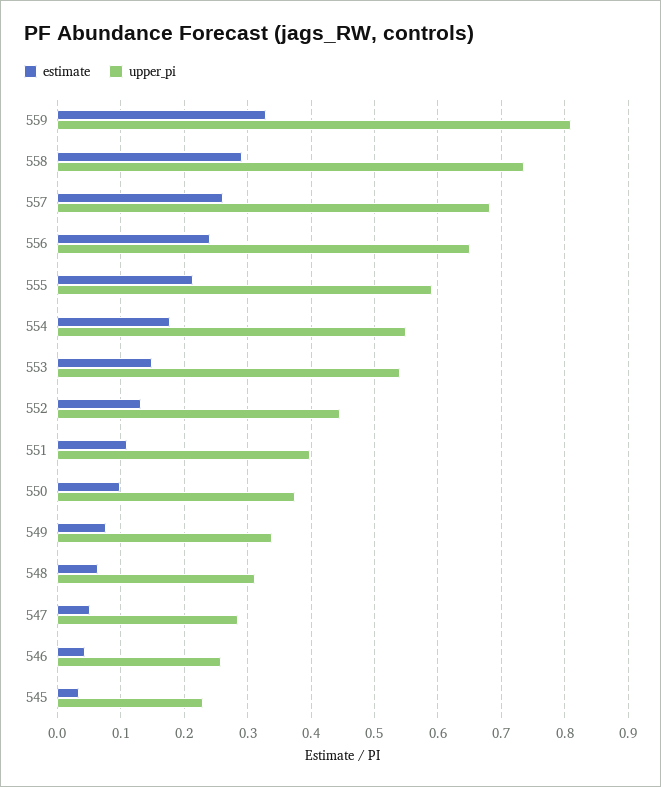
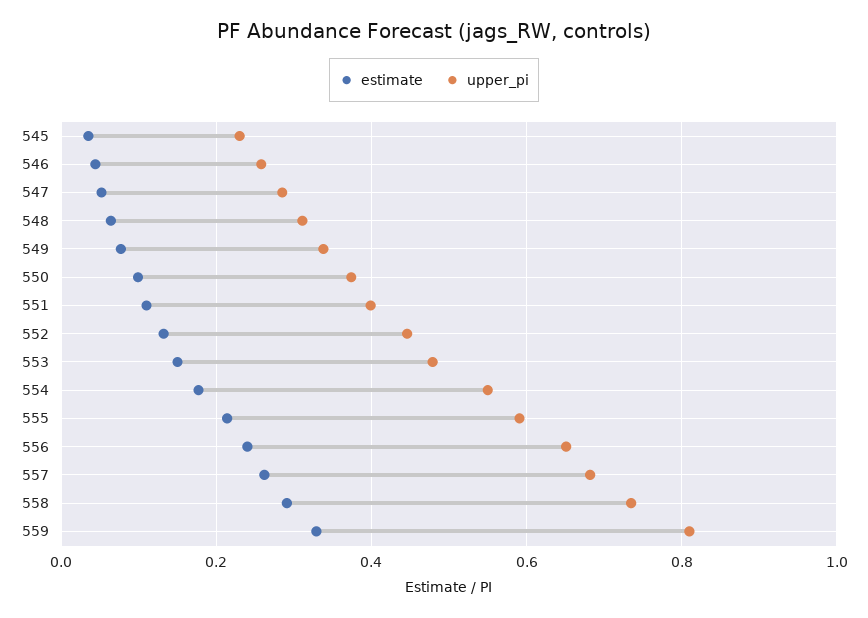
upper_pi, 553: 0.54 -> 0.48

